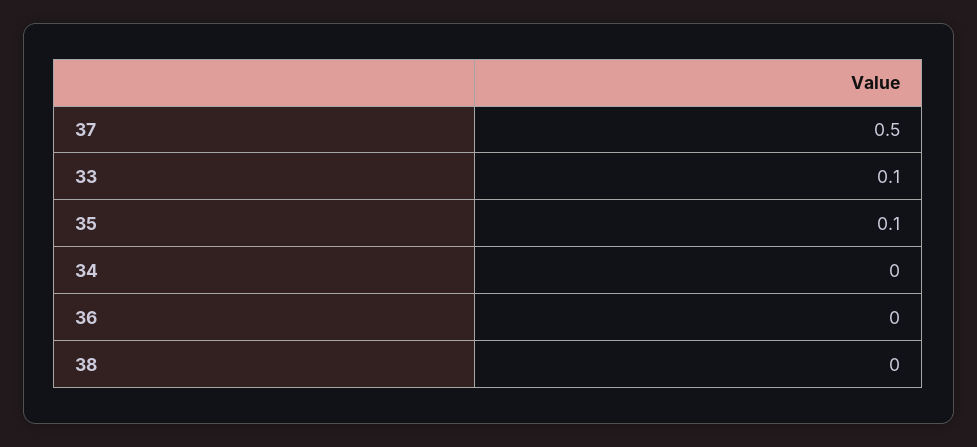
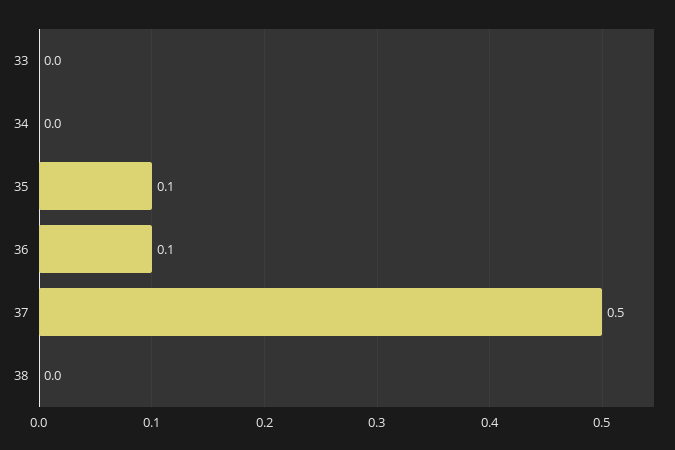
33: 0.1 -> 0
36: 0 -> 0.1

